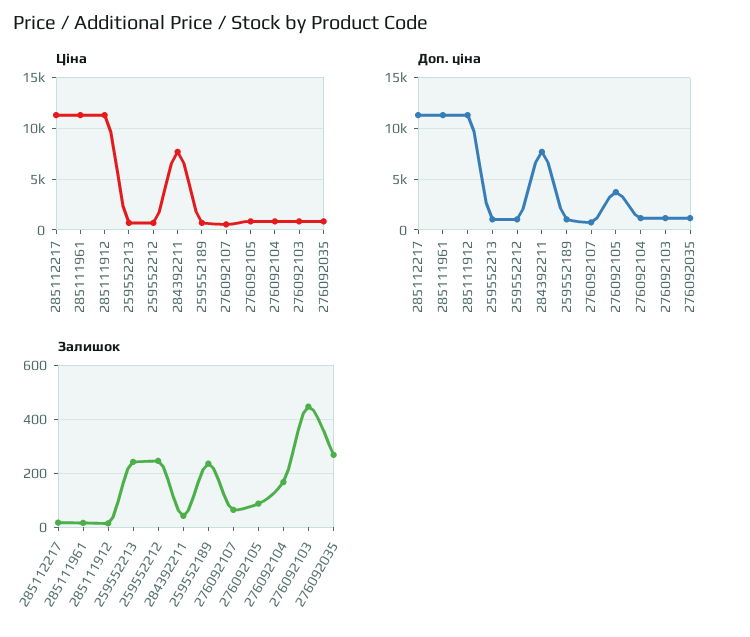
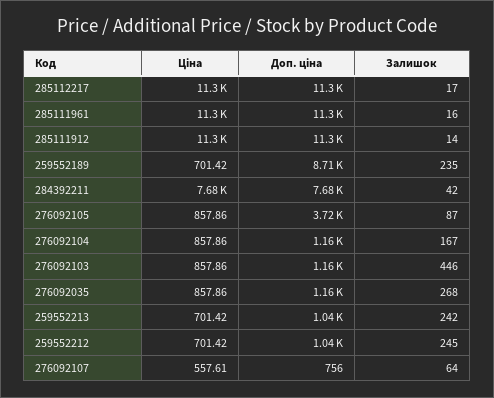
Доп. ціна, 259552189: 1000 -> 8710

